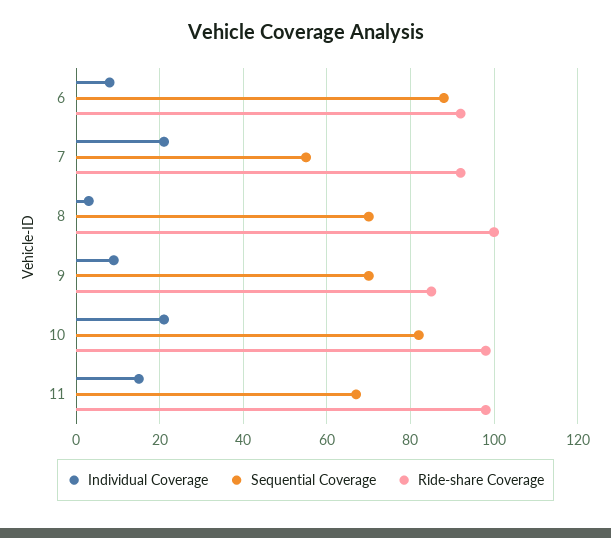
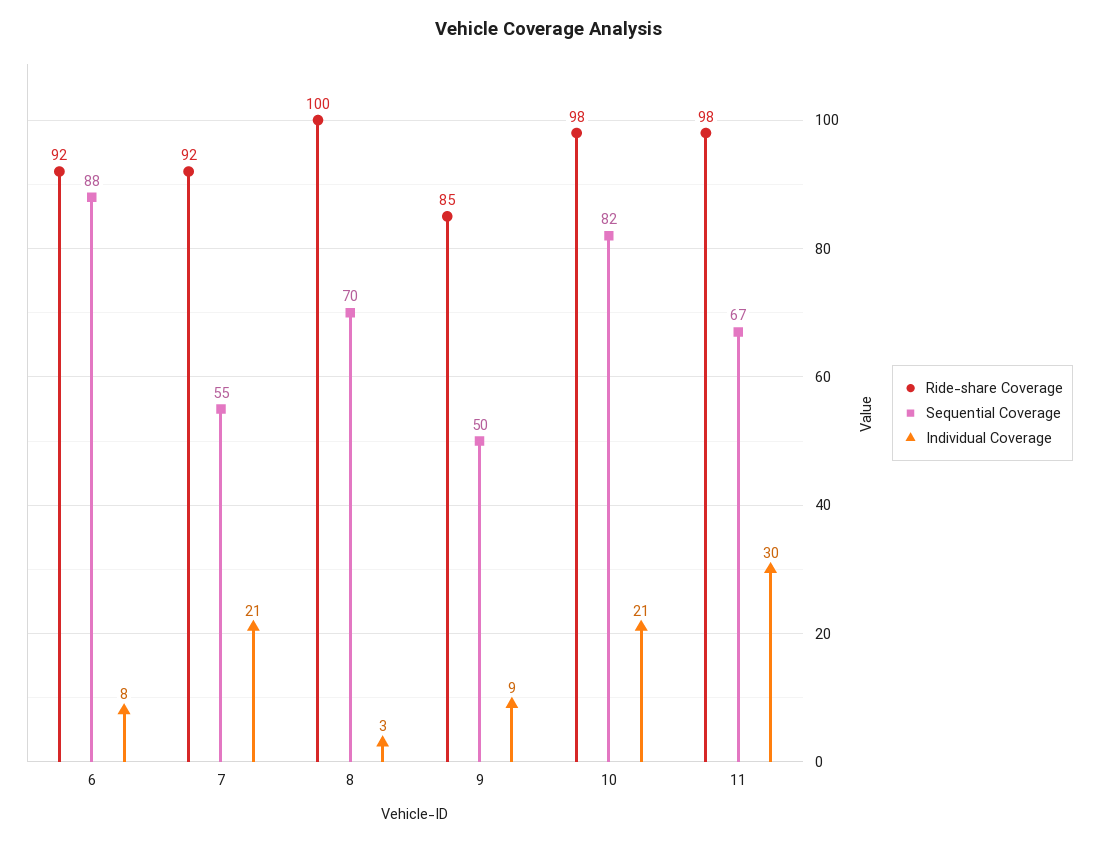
Sequential Coverage, 9: 70 -> 50
Individual Coverage, 11: 15 -> 30

